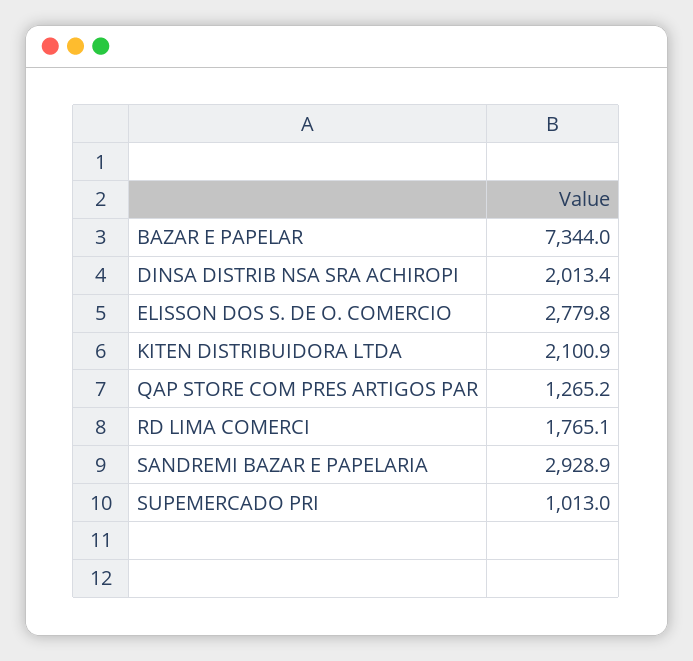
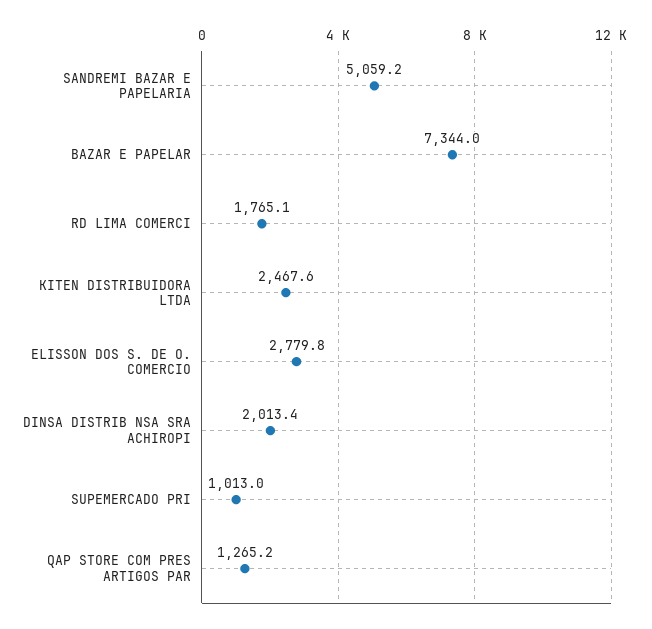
KITEN DISTRIBUIDORA LTDA: 2100.9 -> 2467.6
SANDREMI BAZAR E PAPELARIA: 2928.9 -> 5059.2

